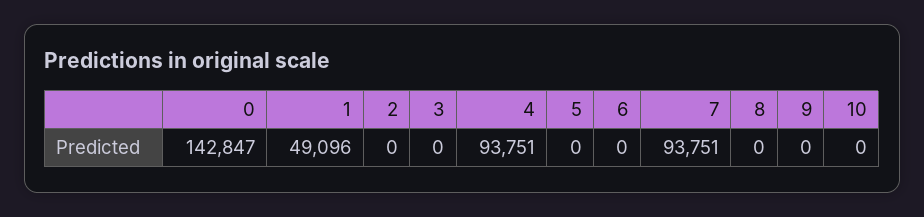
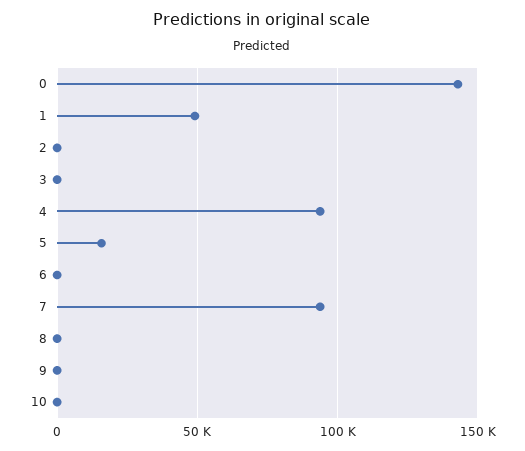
5: 0 -> 15000

